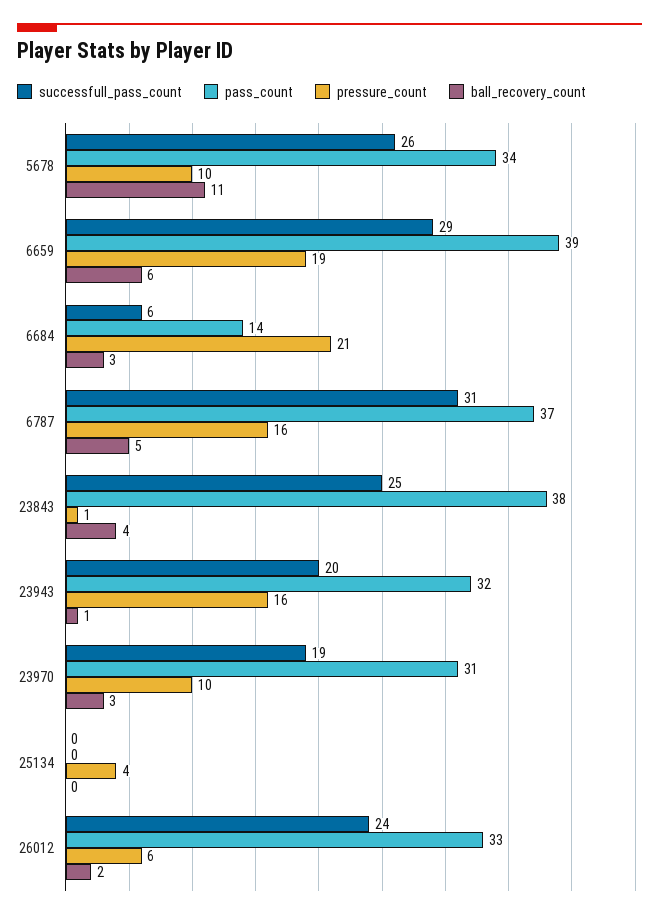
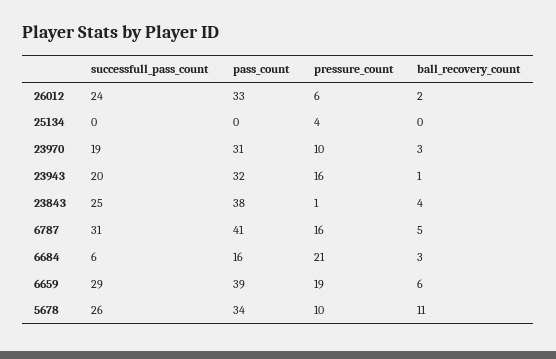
pass_count, 6684: 14 -> 16
pass_count, 6787: 37 -> 41

